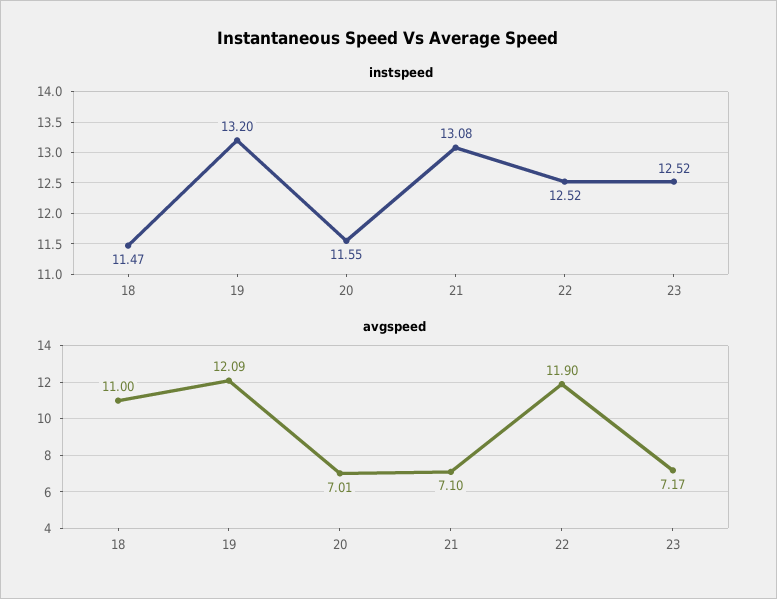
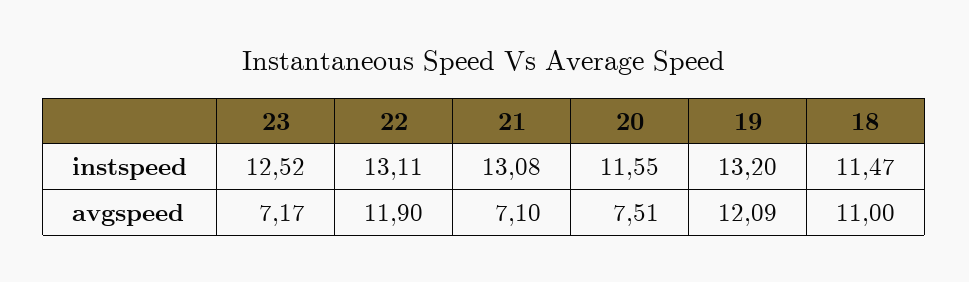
instspeed, 22: 12.52 -> 13.11
avgspeed, 20: 7.01 -> 7.51

